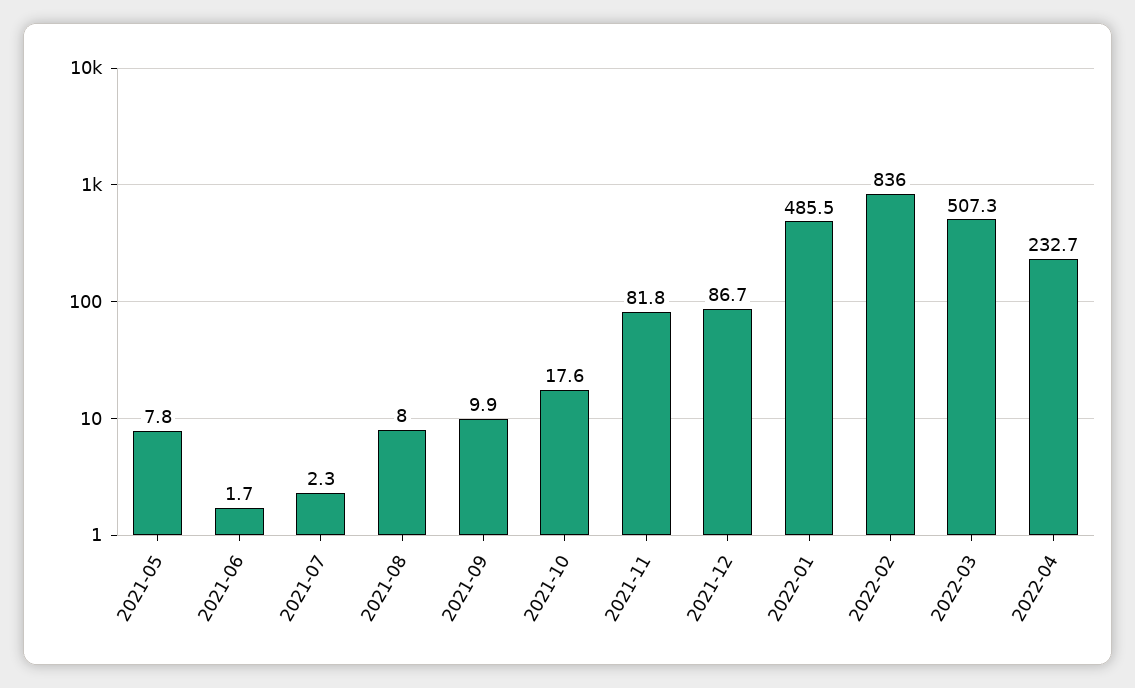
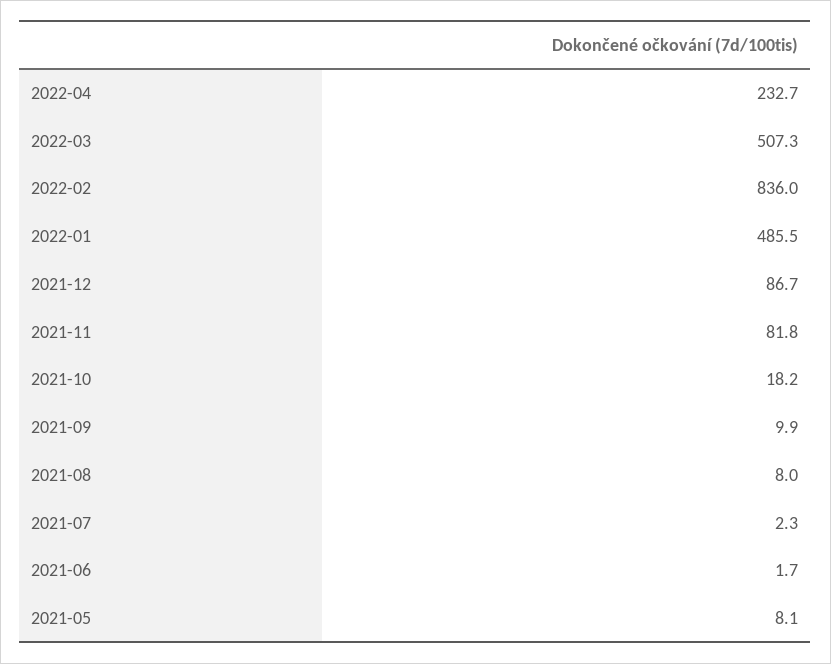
2021-05: 7.8 -> 8.1
2021-10: 17.6 -> 18.2

